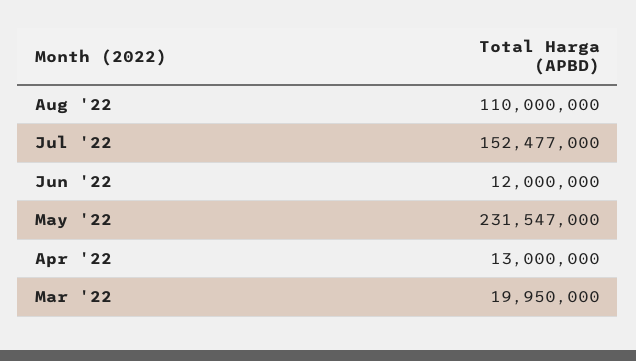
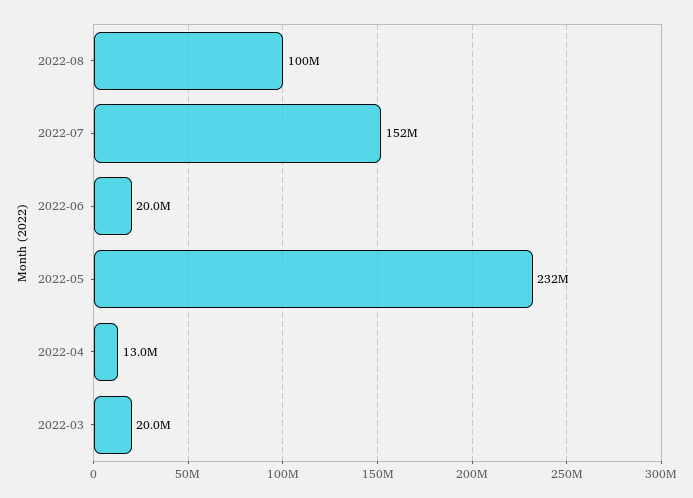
Aug '22: 110000000 -> 100000000
Jun '22: 12000000 -> 20000000

